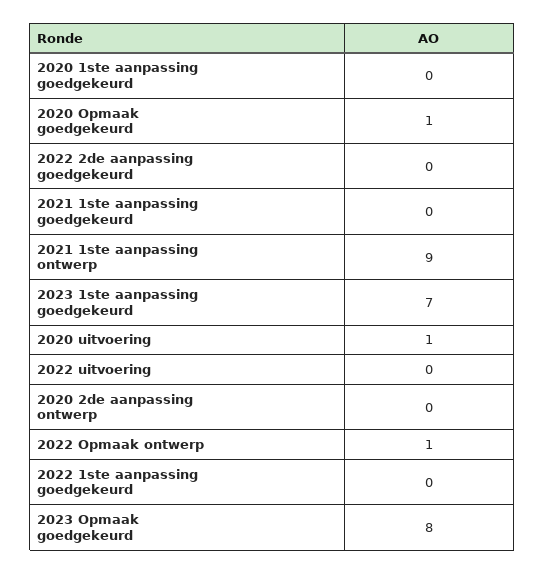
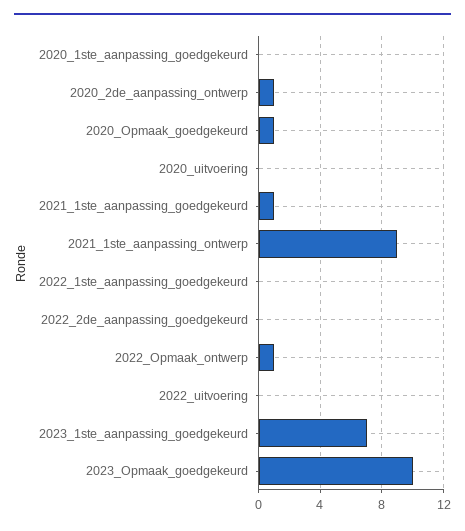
2021 1ste aanpassing goedgekeurd: 0 -> 1
2020 uitvoering: 1 -> 0
2020 2de aanpassing ontwerp: 0 -> 1
2023 Opmaak goedgekeurd: 8 -> 10

